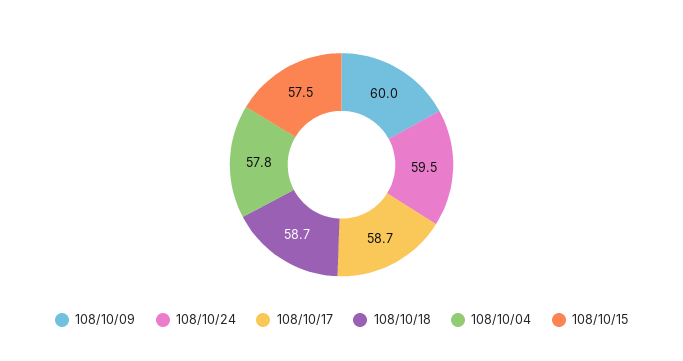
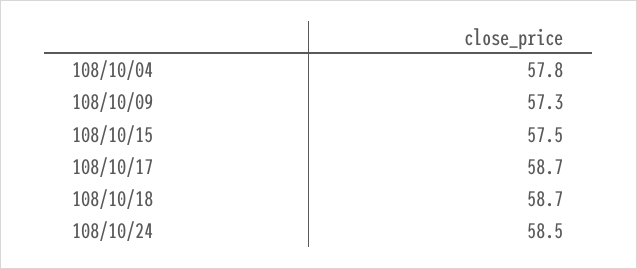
108/10/09: 60 -> 57.3
108/10/24: 59.5 -> 58.5

